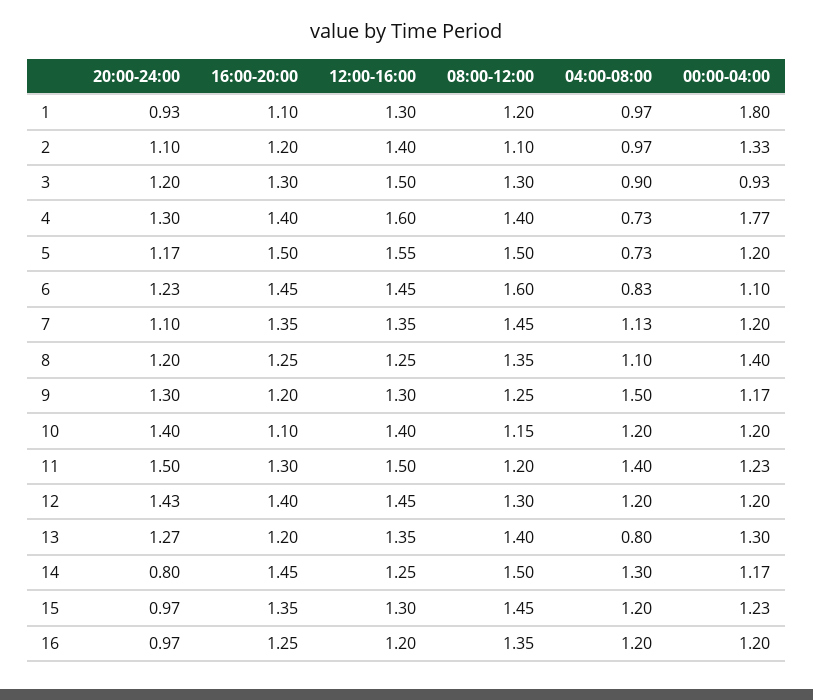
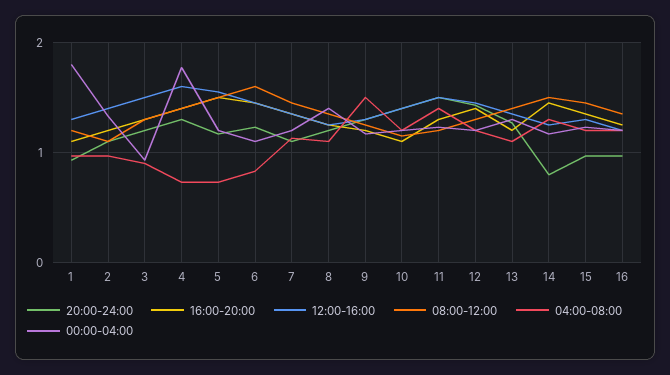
04:00-08:00, 13: 0.8 -> 1.1

